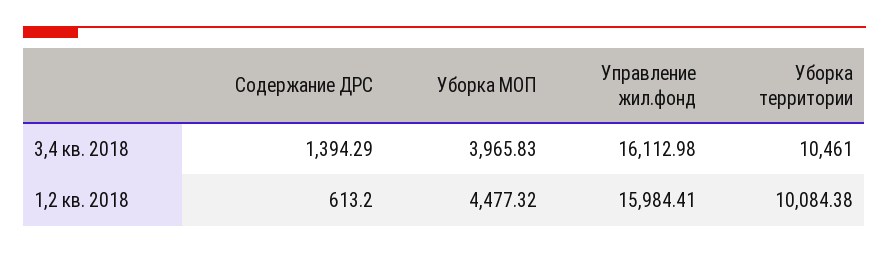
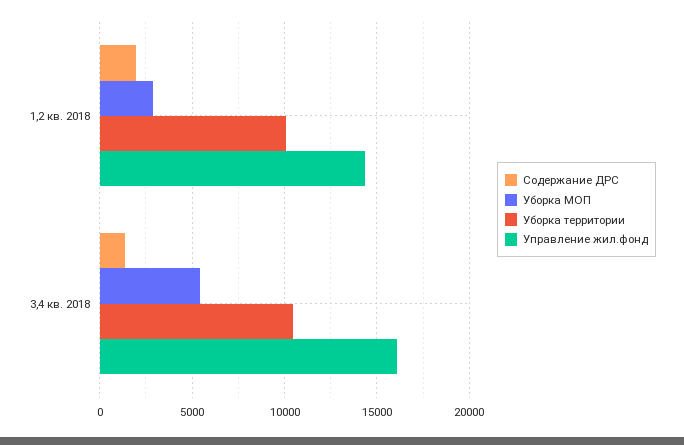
Уборка МОП, 3,4 кв. 2018: 3965.83 -> 5500
Содержание ДРС, 1,2 кв. 2018: 613.2 -> 2000
Уборка МОП, 1,2 кв. 2018: 4477.32 -> 3000
Управление жил.фонд, 1,2 кв. 2018: 15984.41 -> 14500

